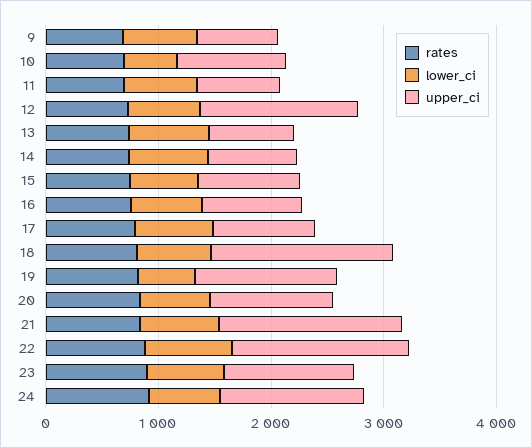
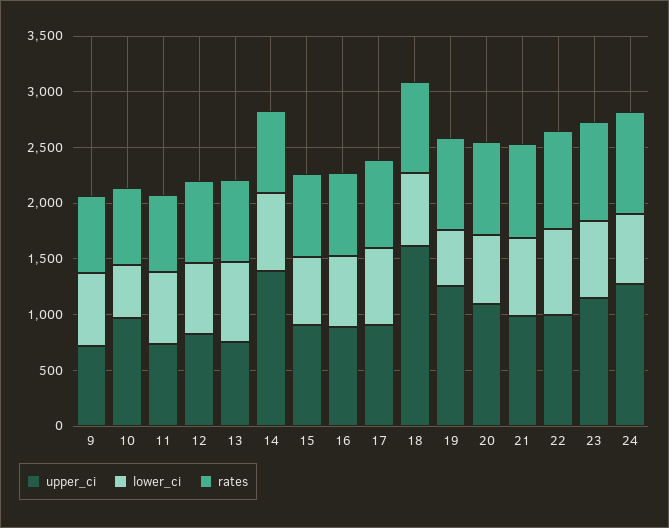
upper_ci, 12: 1400 -> 800
upper_ci, 14: 800 -> 1400
upper_ci, 21: 1600 -> 1000
upper_ci, 22: 1600 -> 1000

